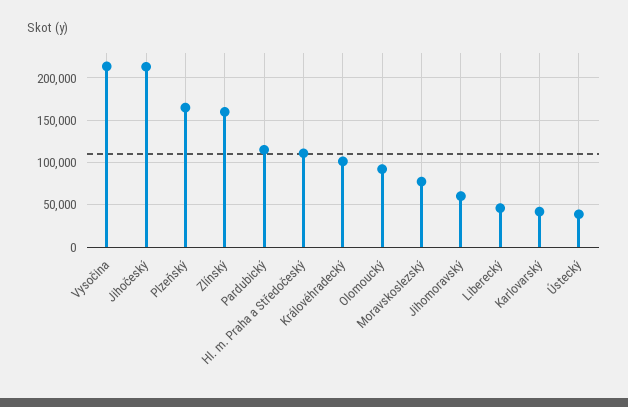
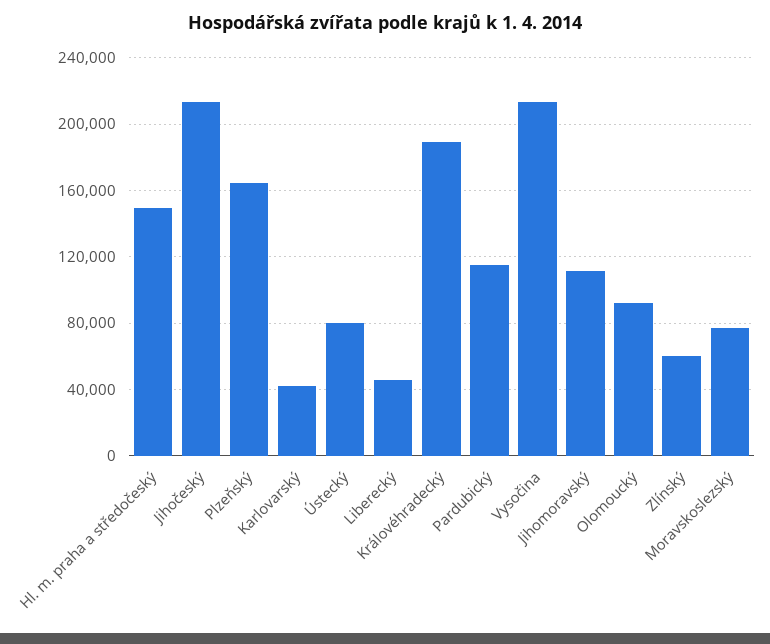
Zlínský: 160000 -> 60000
Hl. m. Praha a Středočeský: 110000 -> 150000
Královéhradecký: 100000 -> 190000
Jihomoravský: 60000 -> 110000
Ústecký: 40000 -> 80000

